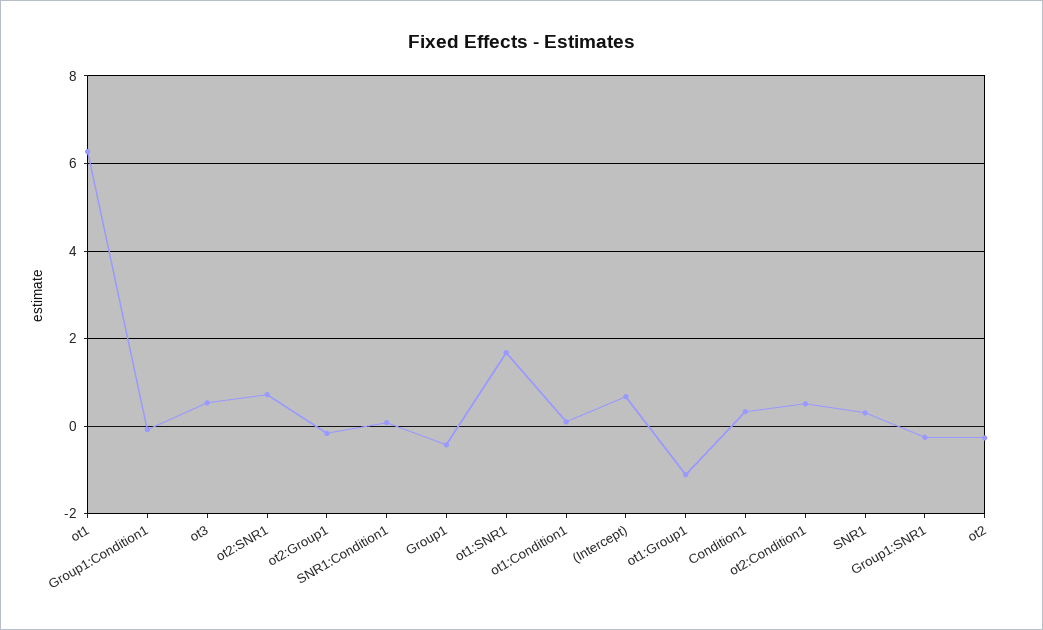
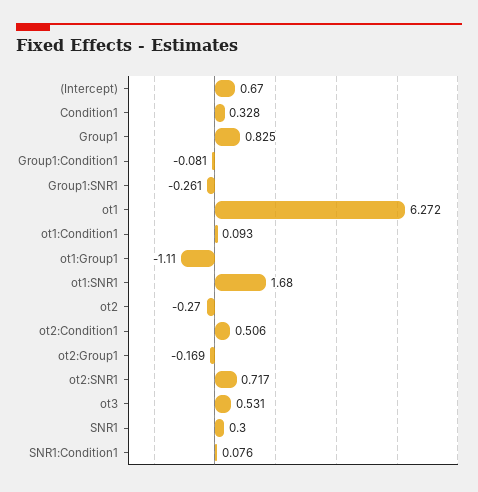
Group1: -0.4 -> 0.825

